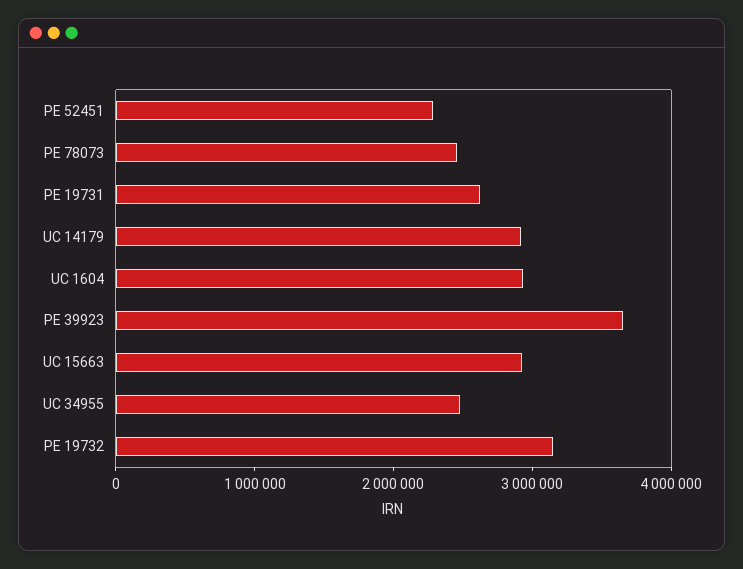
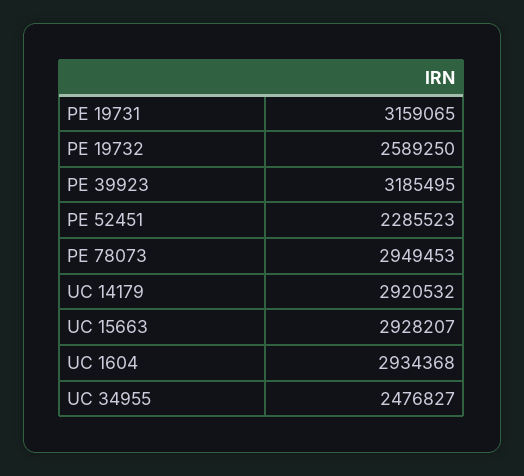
PE 78073: 2400000 -> 2949453
PE 19731: 2600000 -> 3159065
PE 39923: 3600000 -> 3185495
PE 19732: 3200000 -> 2589250

